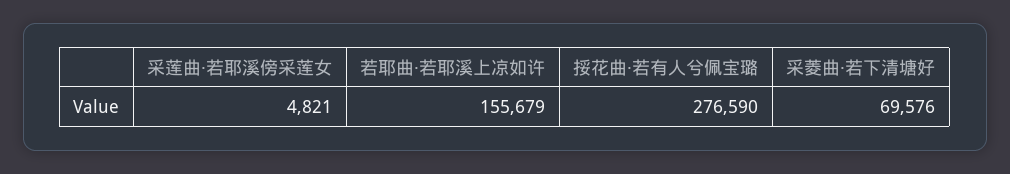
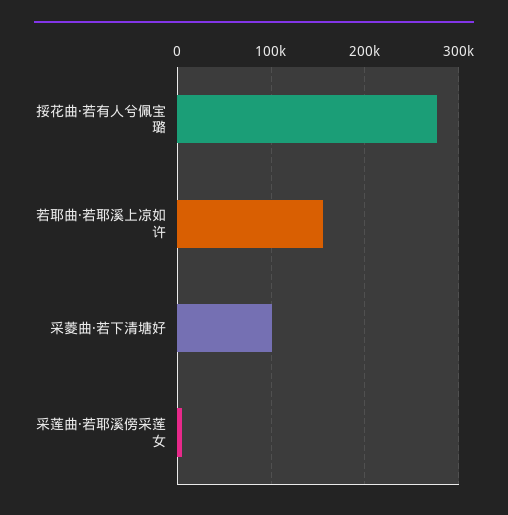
采菱曲·若下清塘好: 69576 -> 100000

